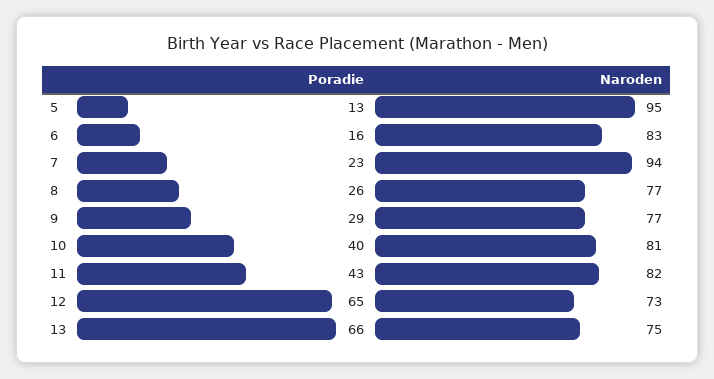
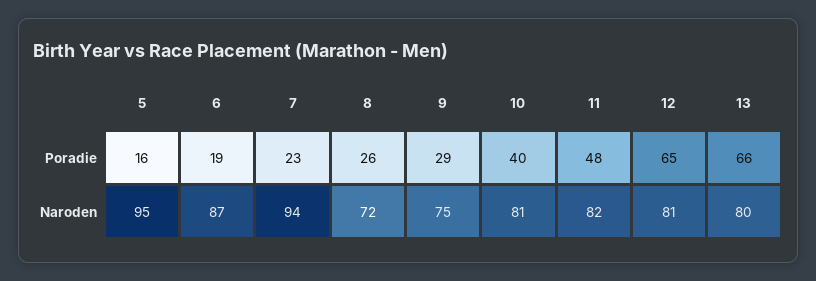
Poradie, 5: 13 -> 16
Poradie, 6: 16 -> 19
Naroden, 6: 83 -> 87
Naroden, 8: 77 -> 72
Naroden, 9: 77 -> 75
Poradie, 11: 43 -> 48
Naroden, 12: 73 -> 81
Naroden, 13: 75 -> 80

